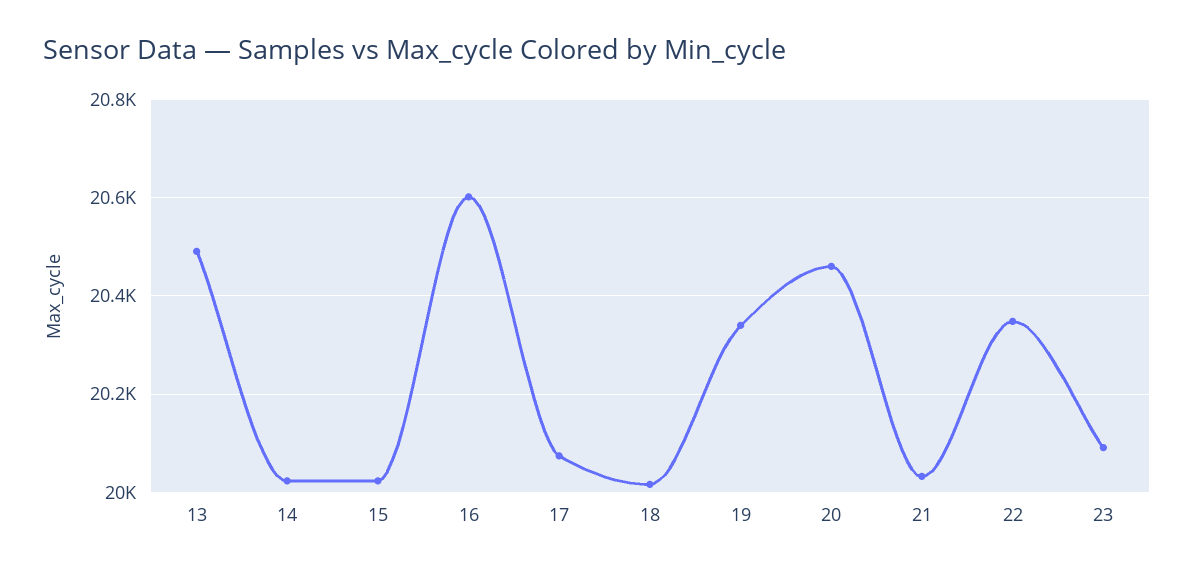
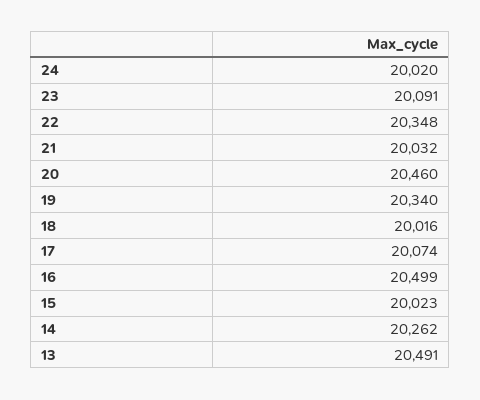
14: 20020 -> 20262
16: 20600 -> 20499
24: none -> 20020

